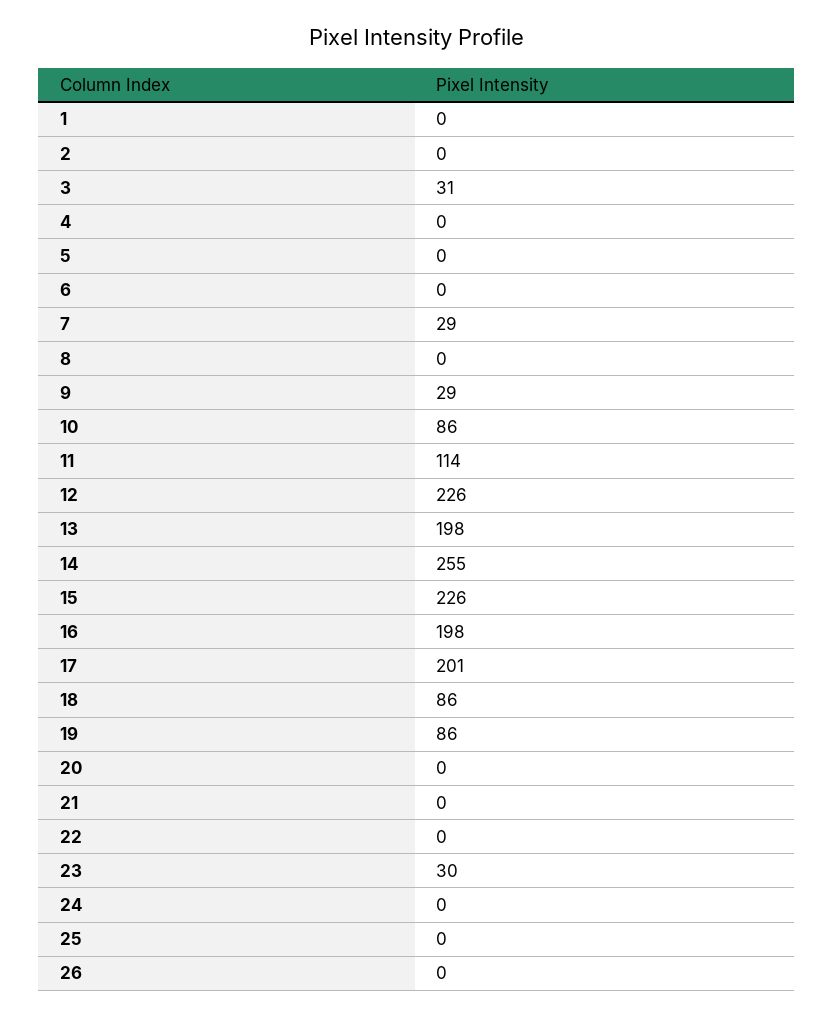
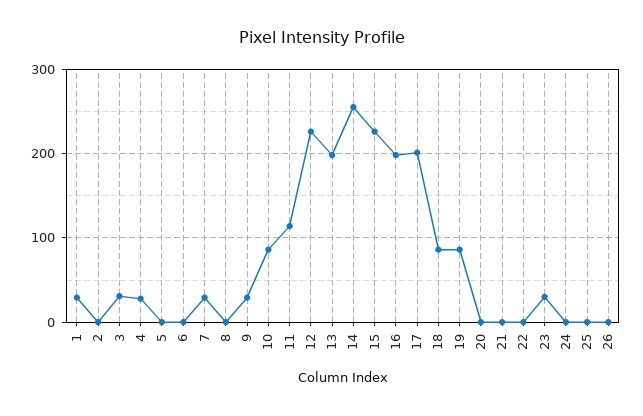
1: 0 -> 30
4: 0 -> 30

